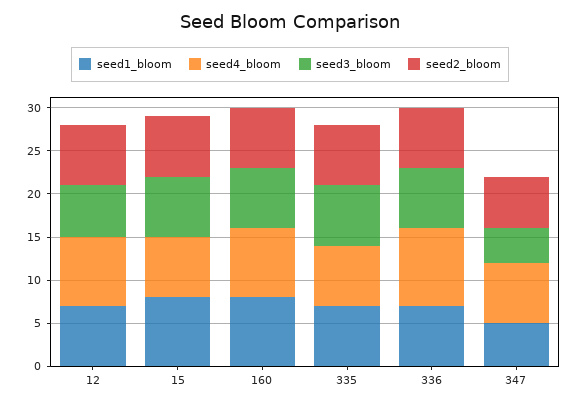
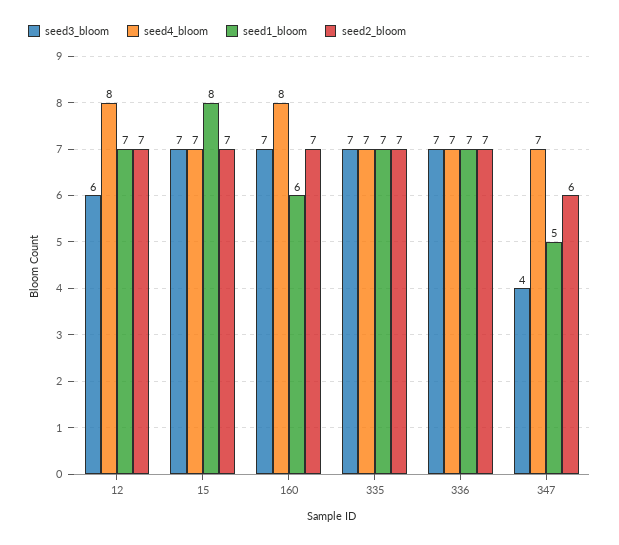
seed1_bloom, 160: 8 -> 6
seed4_bloom, 336: 9 -> 7

